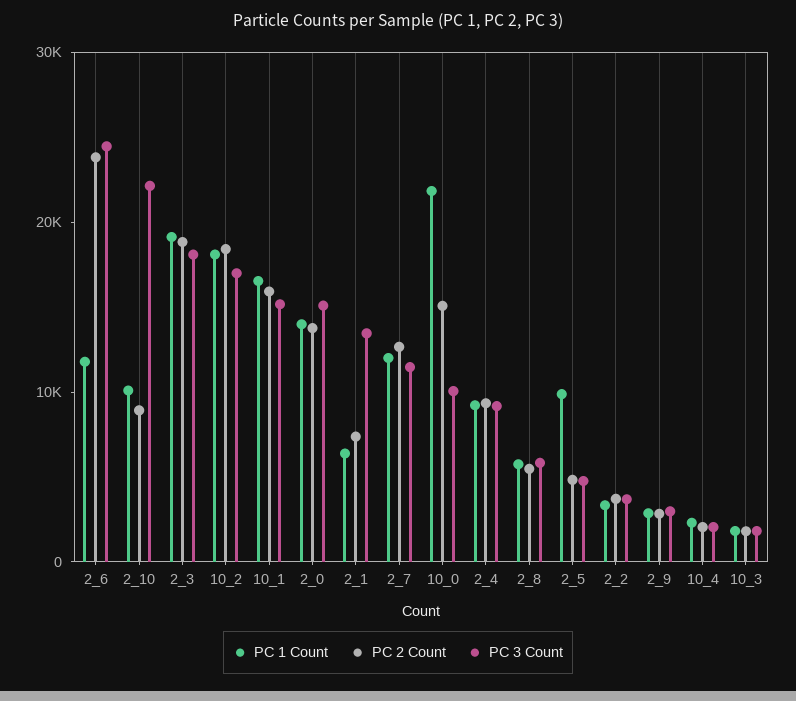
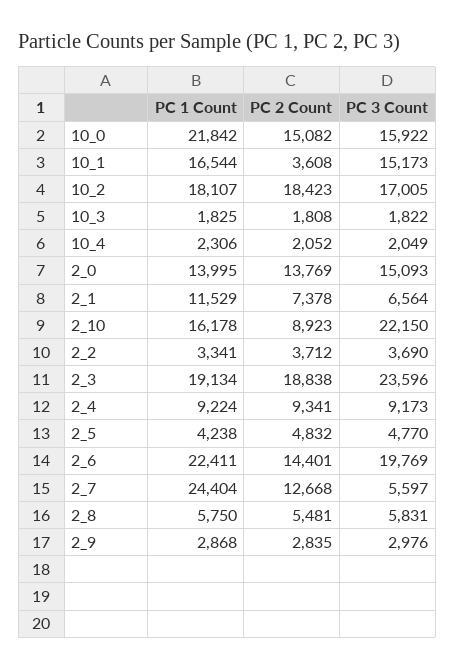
PC 1 Count, 2_6: 12000 -> 22411
PC 2 Count, 2_6: 24000 -> 14401
PC 3 Count, 2_6: 24000 -> 19769
PC 1 Count, 2_10: 10000 -> 16178
PC 3 Count, 2_3: 18000 -> 23596
PC 2 Count, 10_1: 16000 -> 3608
PC 1 Count, 2_1: 6000 -> 11529
PC 3 Count, 2_1: 14000 -> 6564
PC 1 Count, 2_7: 12000 -> 24404
PC 3 Count, 2_7: 12000 -> 5597
PC 3 Count, 10_0: 10000 -> 15922
PC 1 Count, 2_5: 10000 -> 4238

